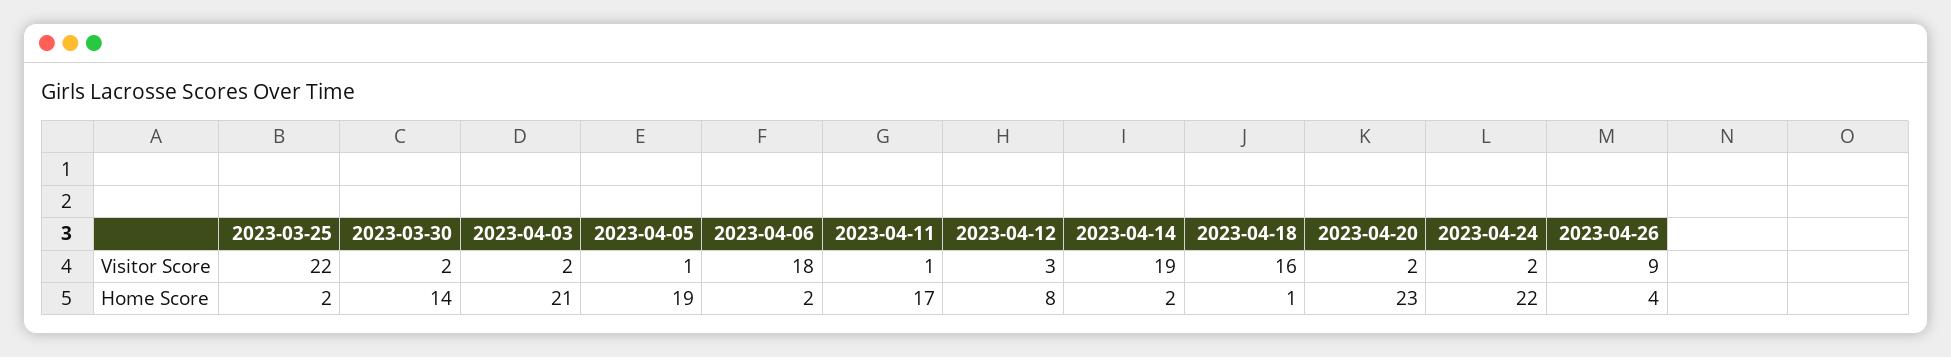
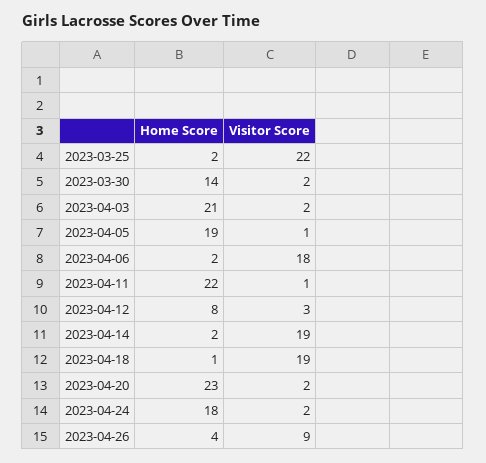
2023-04-18, Visitor Score: 16 -> 19
2023-04-11, Home Score: 17 -> 22
2023-04-24, Home Score: 22 -> 18

